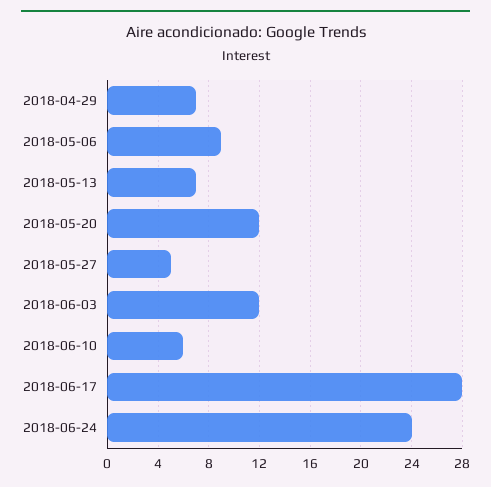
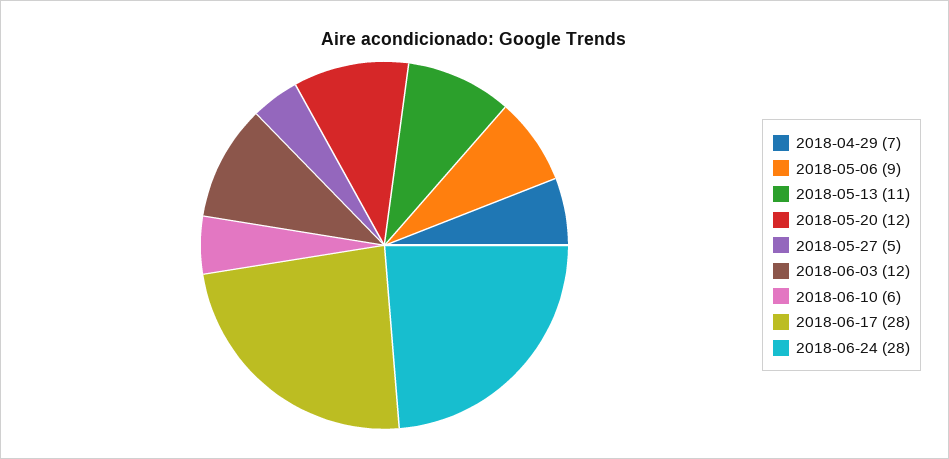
2018-05-13: 7 -> 11
2018-06-24: 24 -> 28

